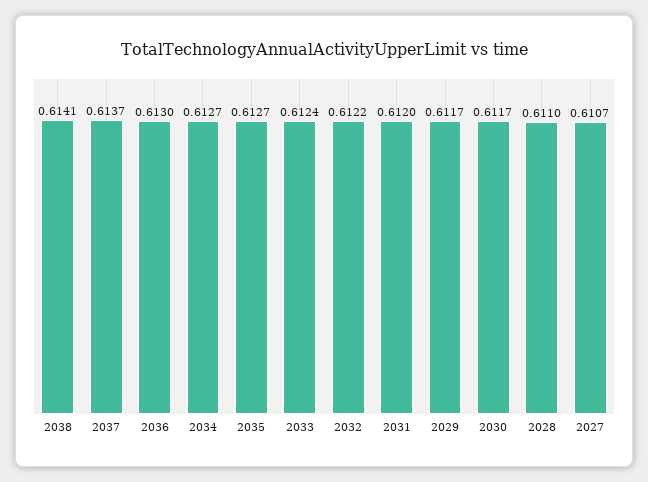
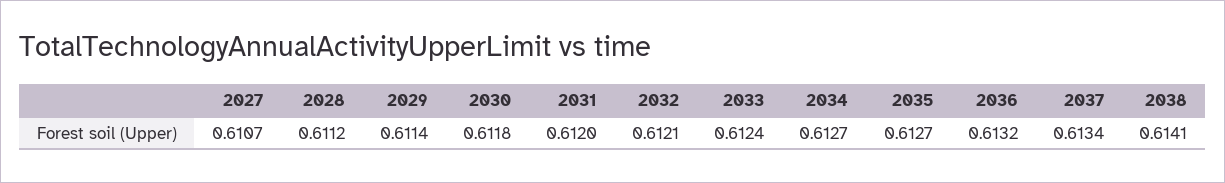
2037: 0.6137 -> 0.6134
2036: 0.613 -> 0.6132
2032: 0.6122 -> 0.6121
2029: 0.6117 -> 0.6114
2030: 0.6117 -> 0.6118
2028: 0.611 -> 0.6112

